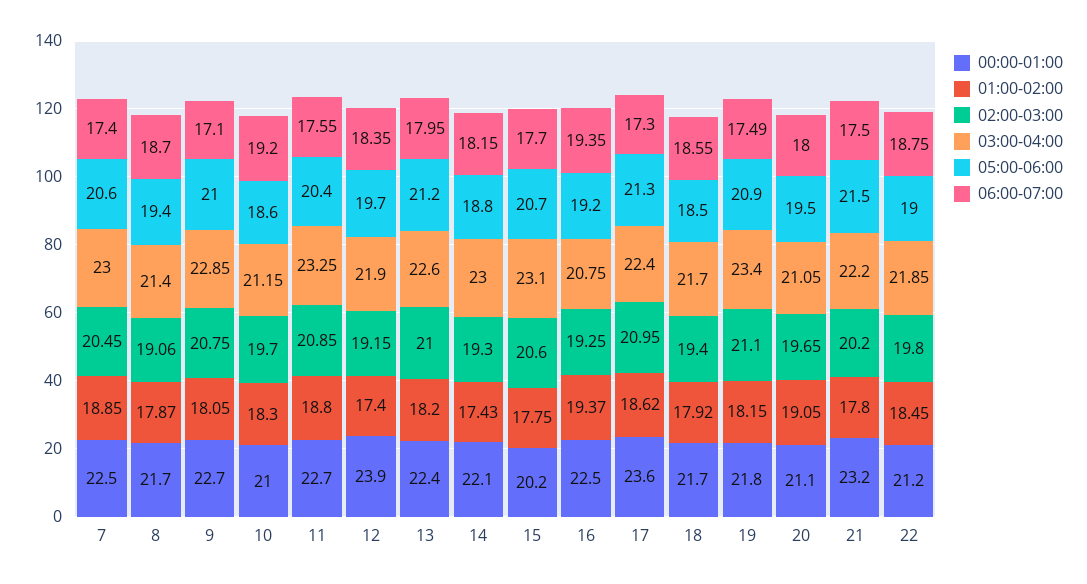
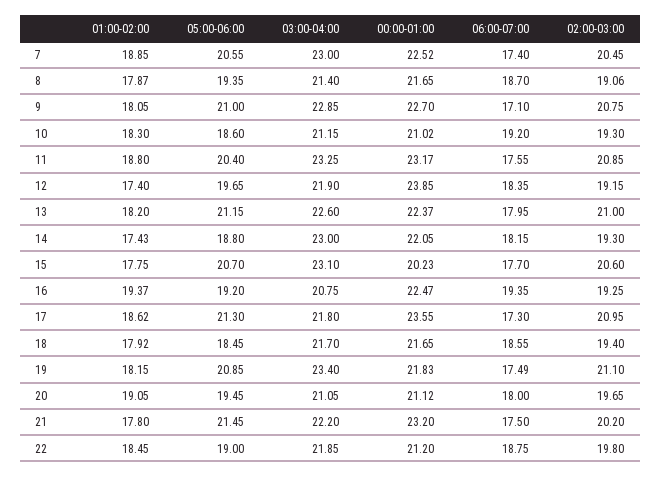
02:00-03:00, 10: 19.7 -> 19.3
00:00-01:00, 11: 22.7 -> 23.17
03:00-04:00, 17: 22.4 -> 21.8

